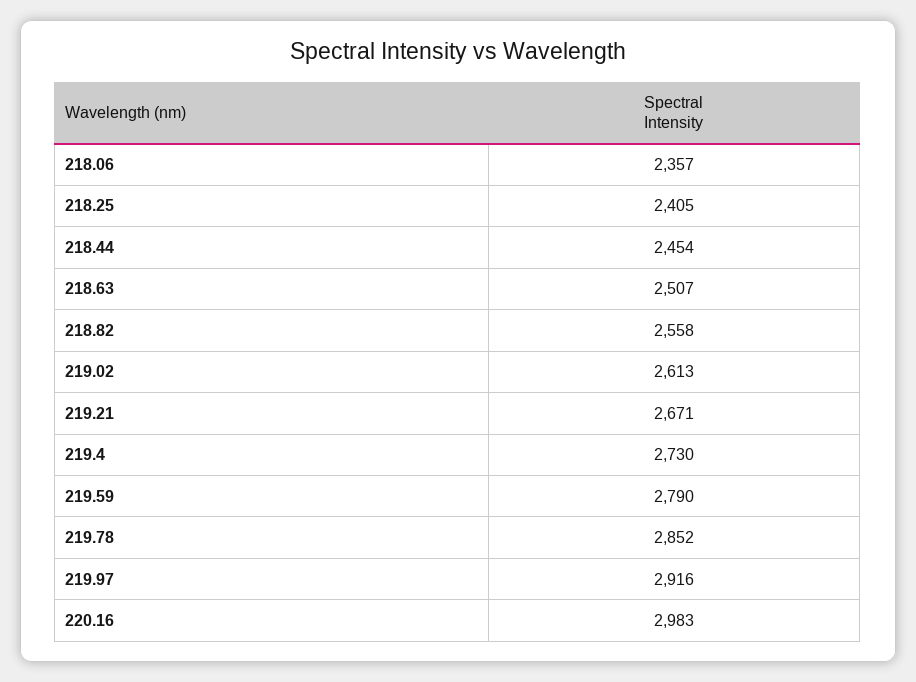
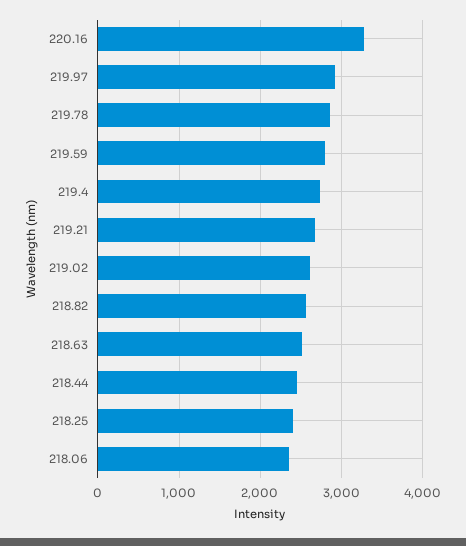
220.16: 2983 -> 3300

